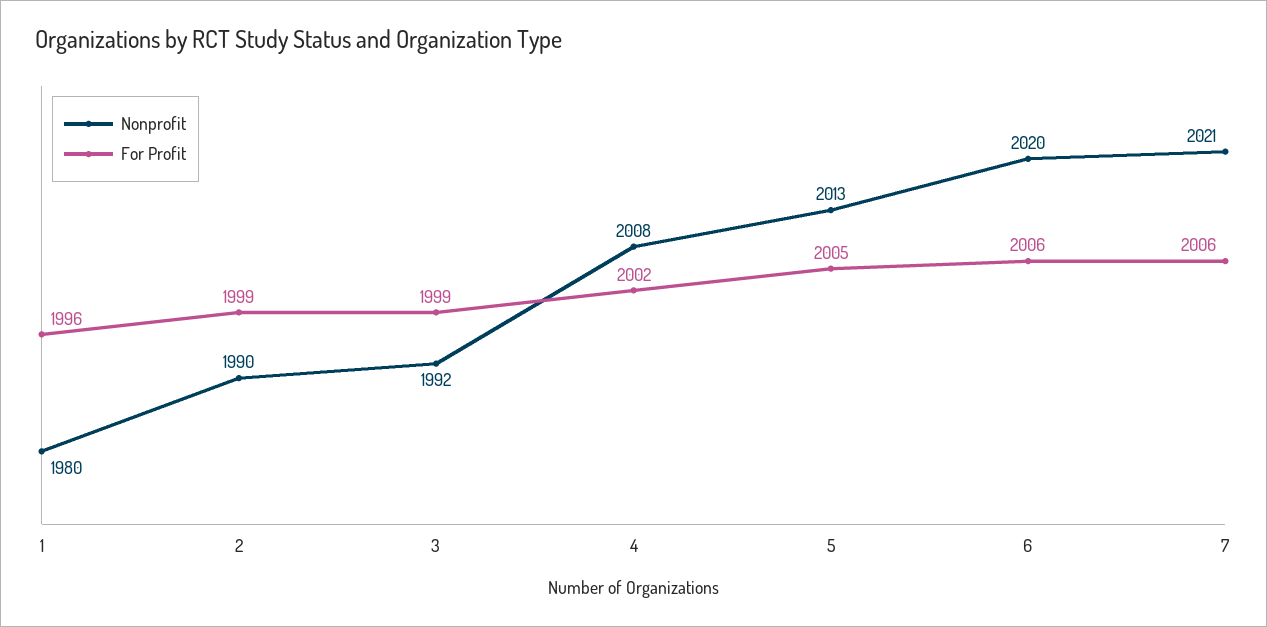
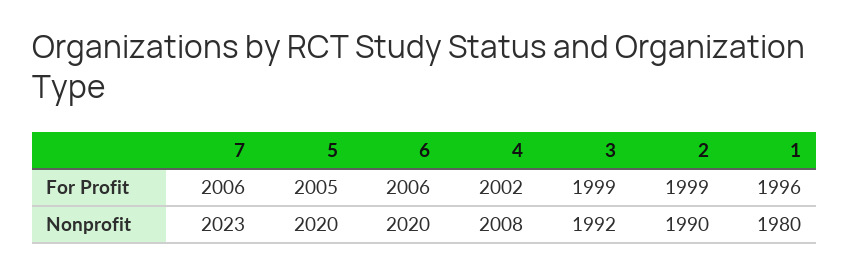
Nonprofit, 5: 2013 -> 2020
Nonprofit, 7: 2021 -> 2023

